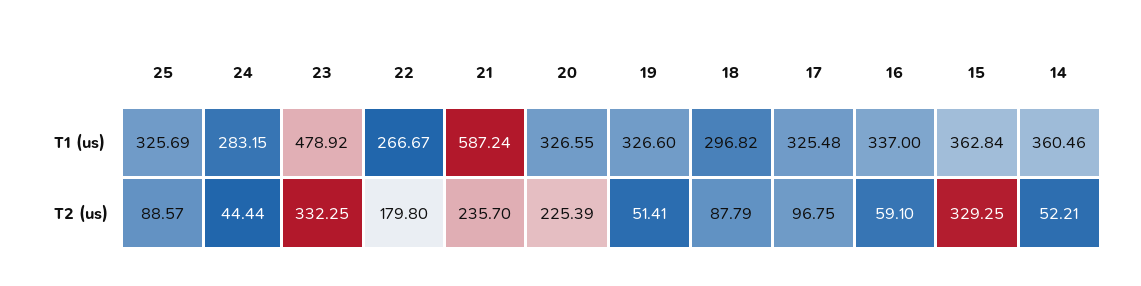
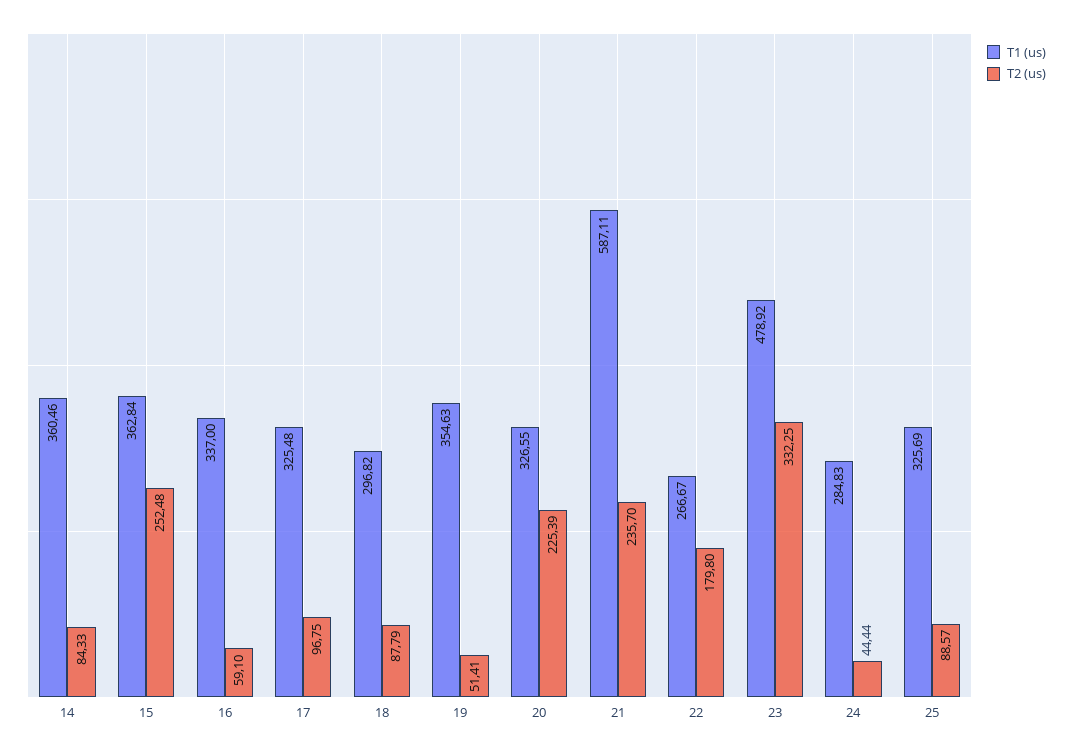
T1 (us), 24: 283.15 -> 284.83
T1 (us), 21: 587.24 -> 587.11
T1 (us), 19: 326.6 -> 354.63
T2 (us), 15: 329.25 -> 252.48
T2 (us), 14: 52.21 -> 84.33

